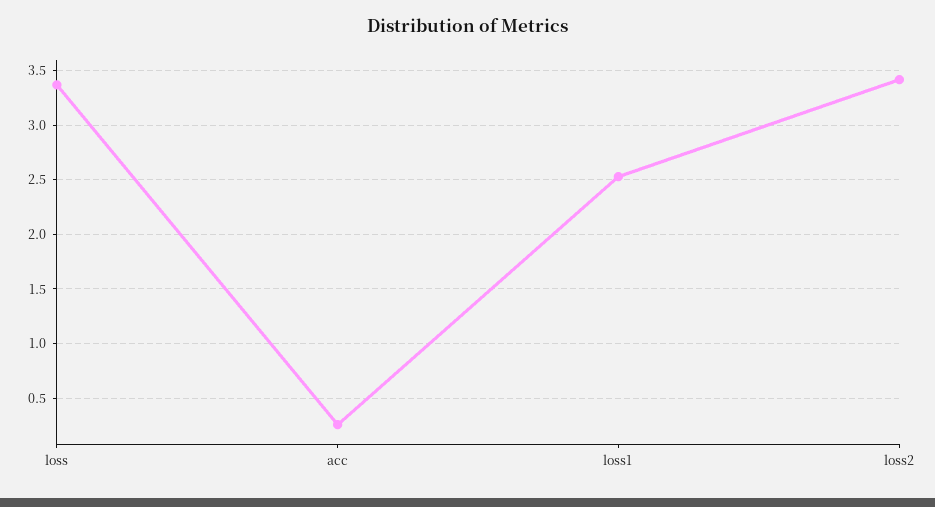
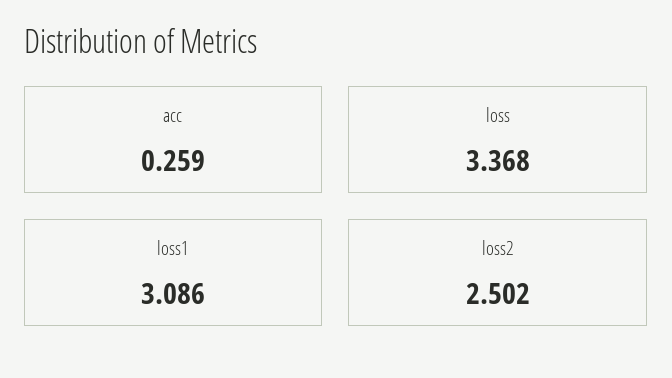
loss1: 2.5 -> 3.086
loss2: 3.4 -> 2.502

